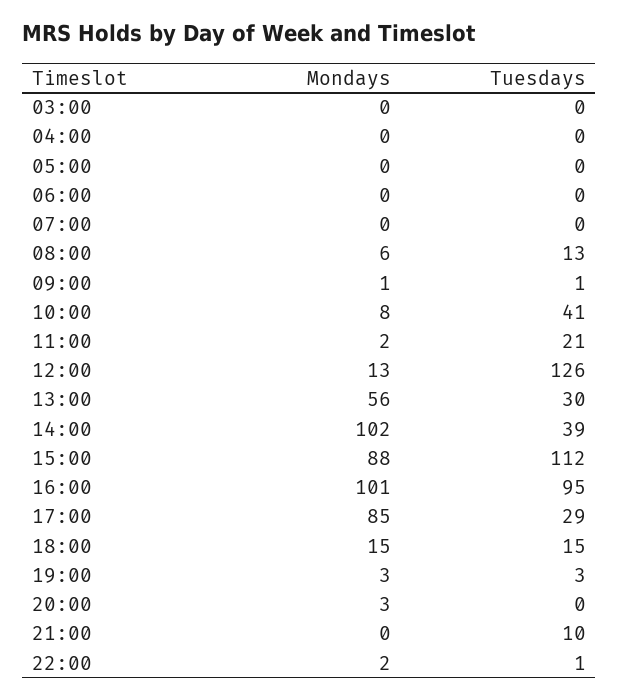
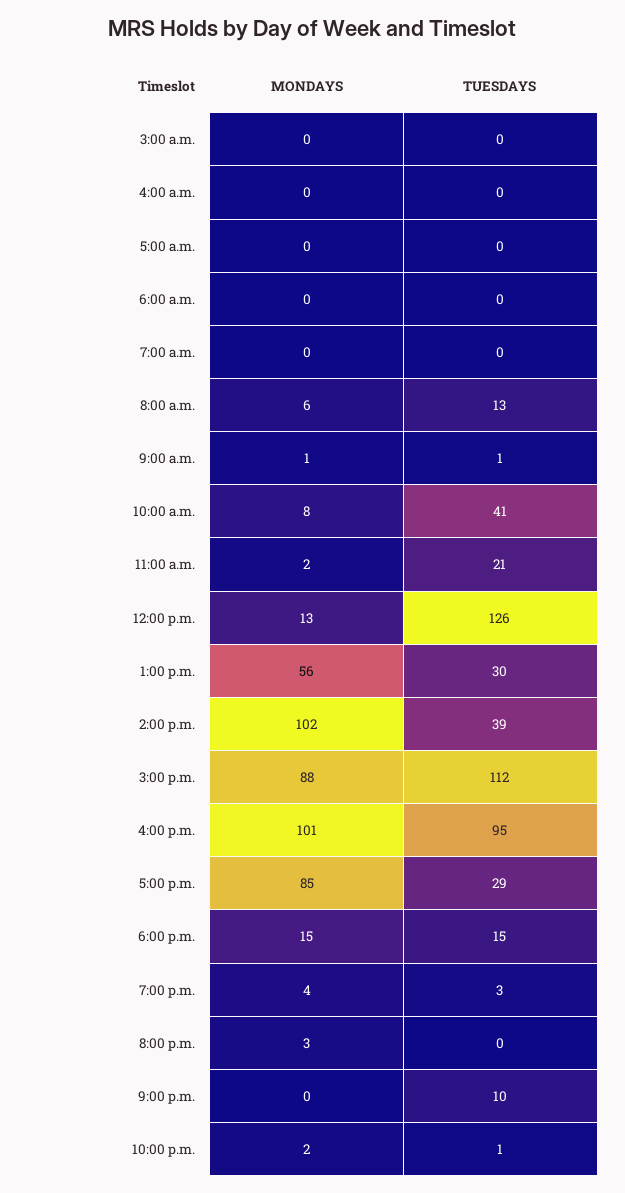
Mondays, 19:00: 3 -> 4

